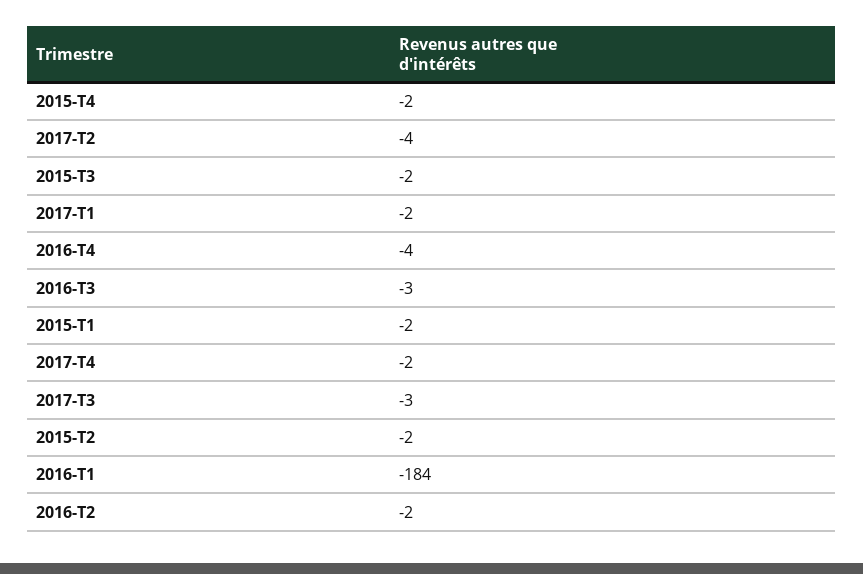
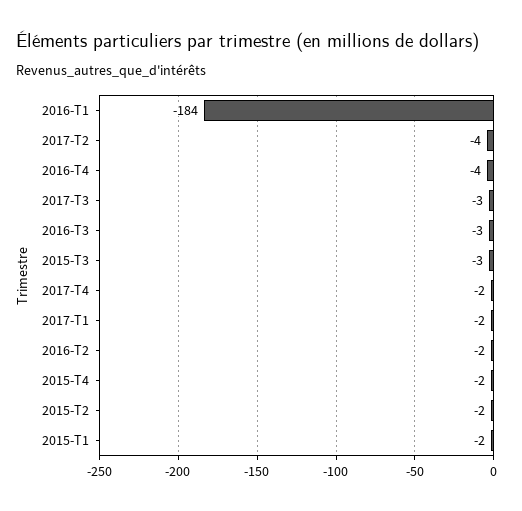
2015-T3: -2 -> -3

